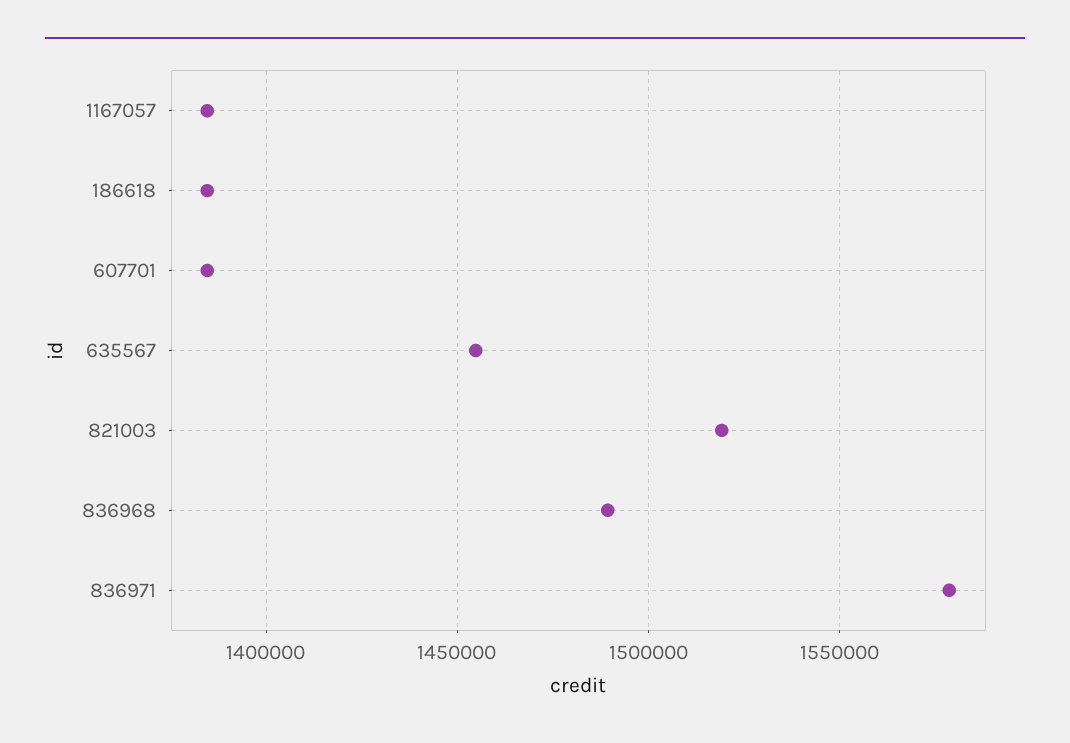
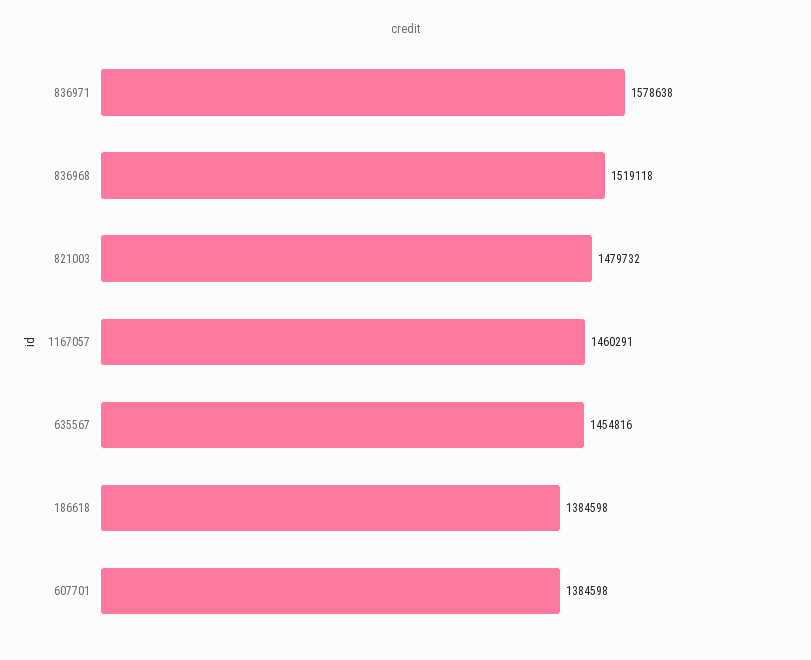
1167057: 1385000 -> 1460291
821003: 1520000 -> 1479732
836968: 1490000 -> 1519118

